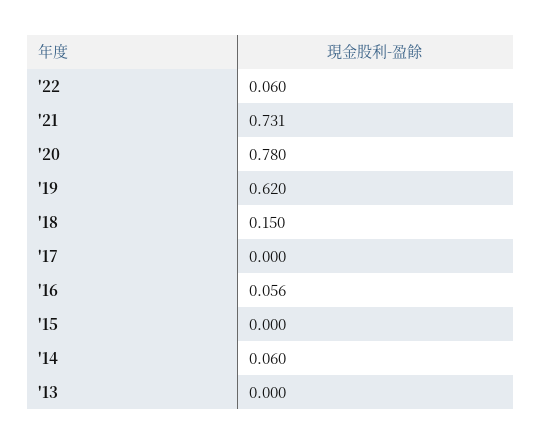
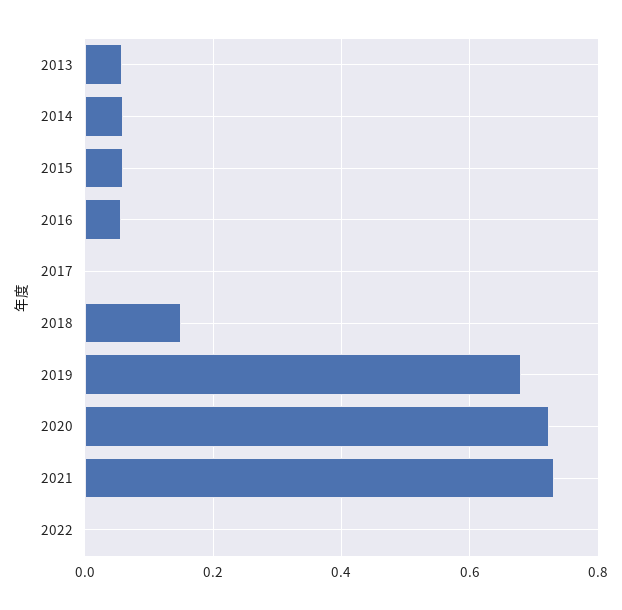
'22: 0.06 -> 0
'20: 0.78 -> 0.72
'19: 0.62 -> 0.68
'15: 0 -> 0.06
'13: 0 -> 0.06

